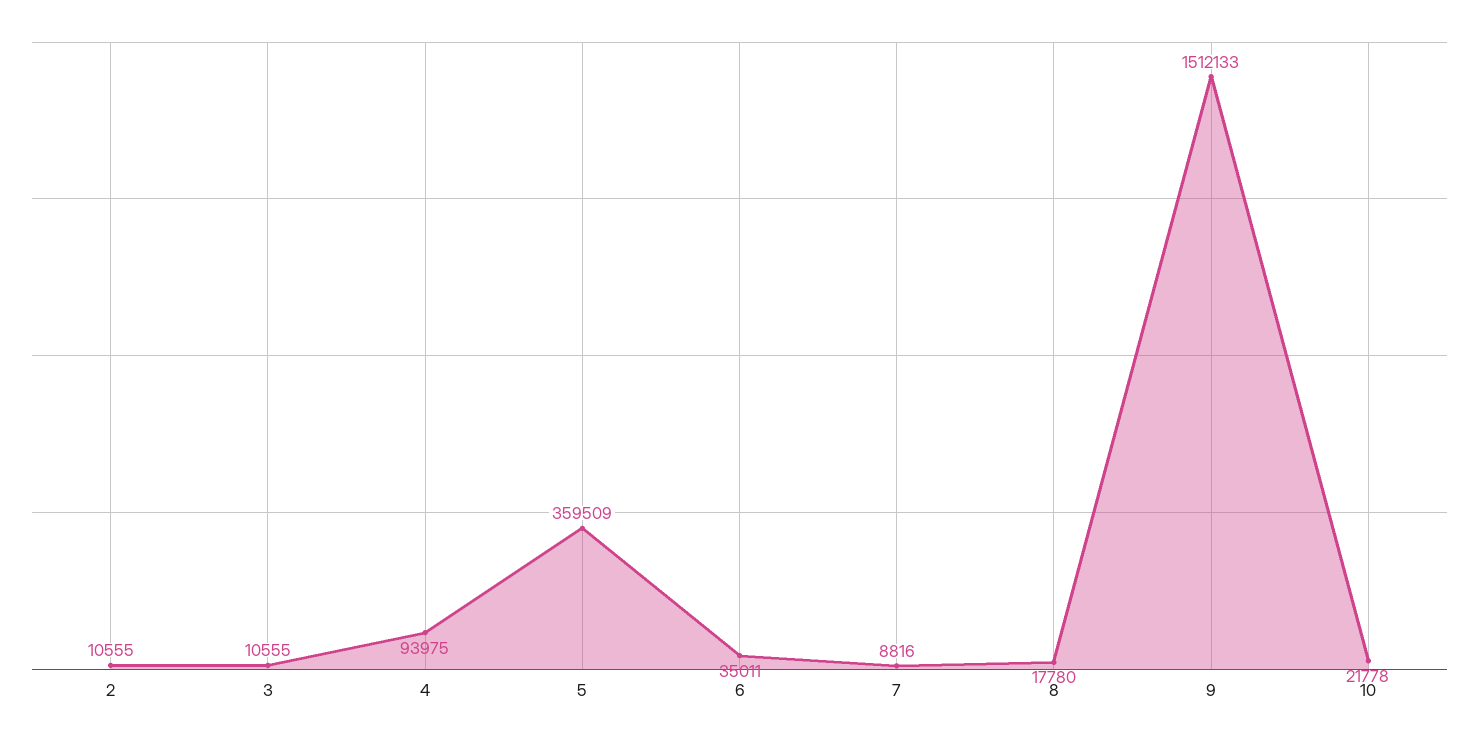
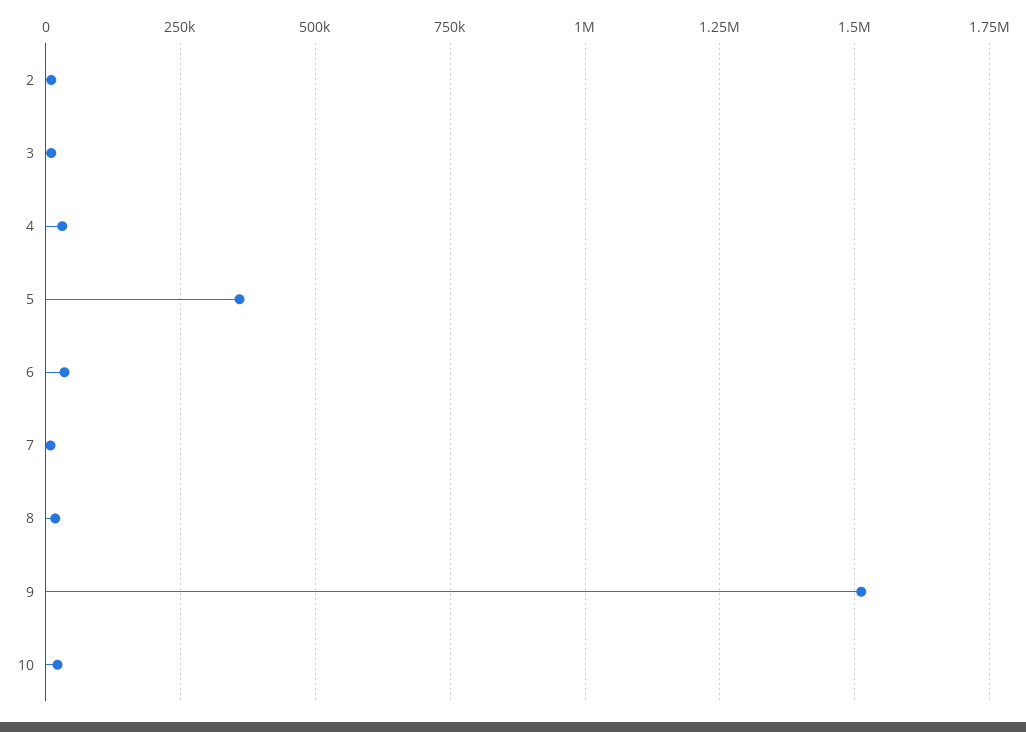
4: 93975 -> 25000

